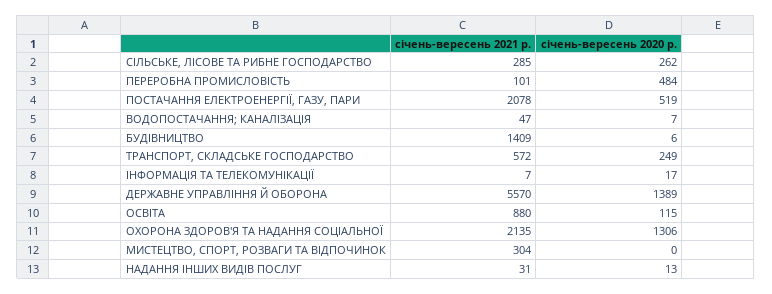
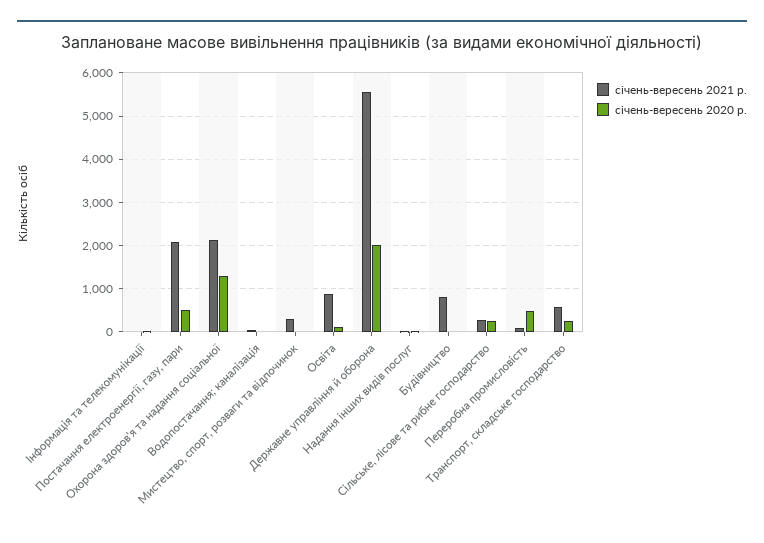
січень-вересень 2021 р., БУДІВНИЦТВО: 1409 -> 800
січень-вересень 2020 р., ДЕРЖАВНЕ УПРАВЛІННЯ Й ОБОРОНА: 1389 -> 2000

